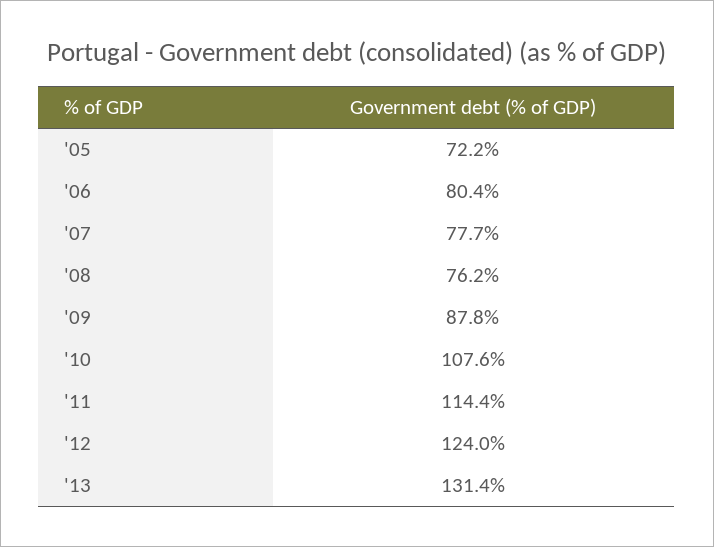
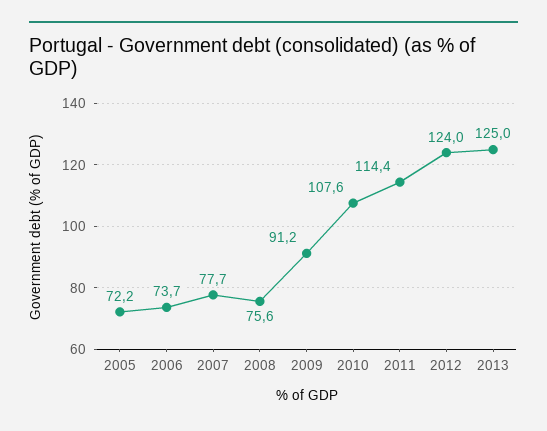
'06: 80.4 -> 73.7
'08: 76.2 -> 75.6
'09: 87.8 -> 91.2
'13: 131.4 -> 125

